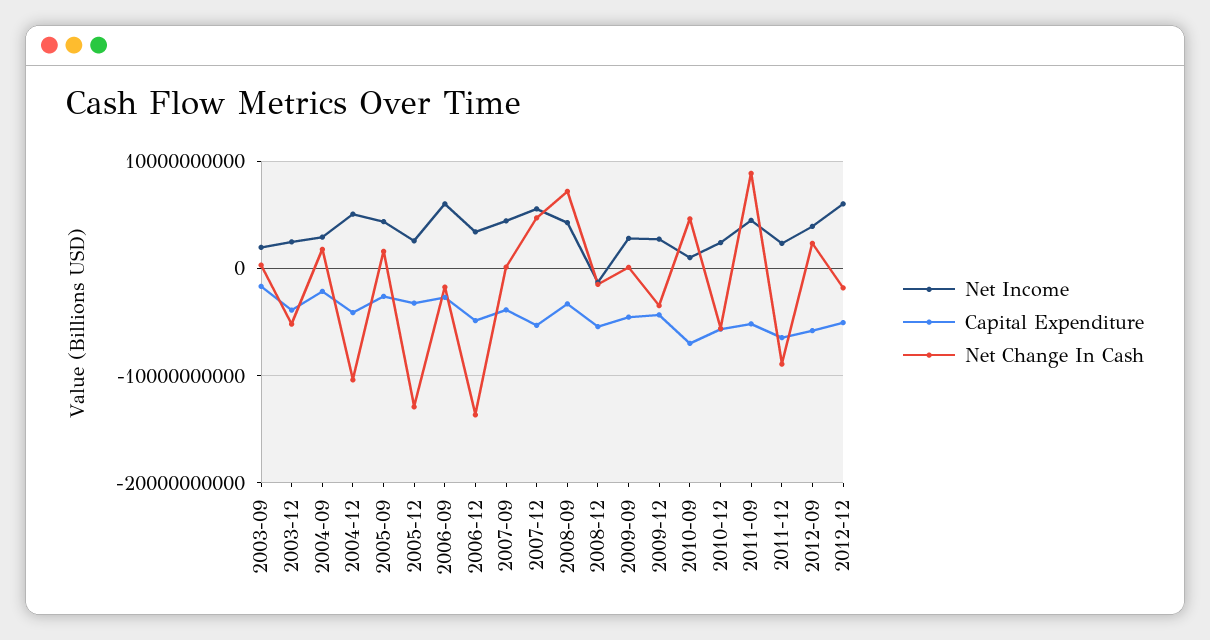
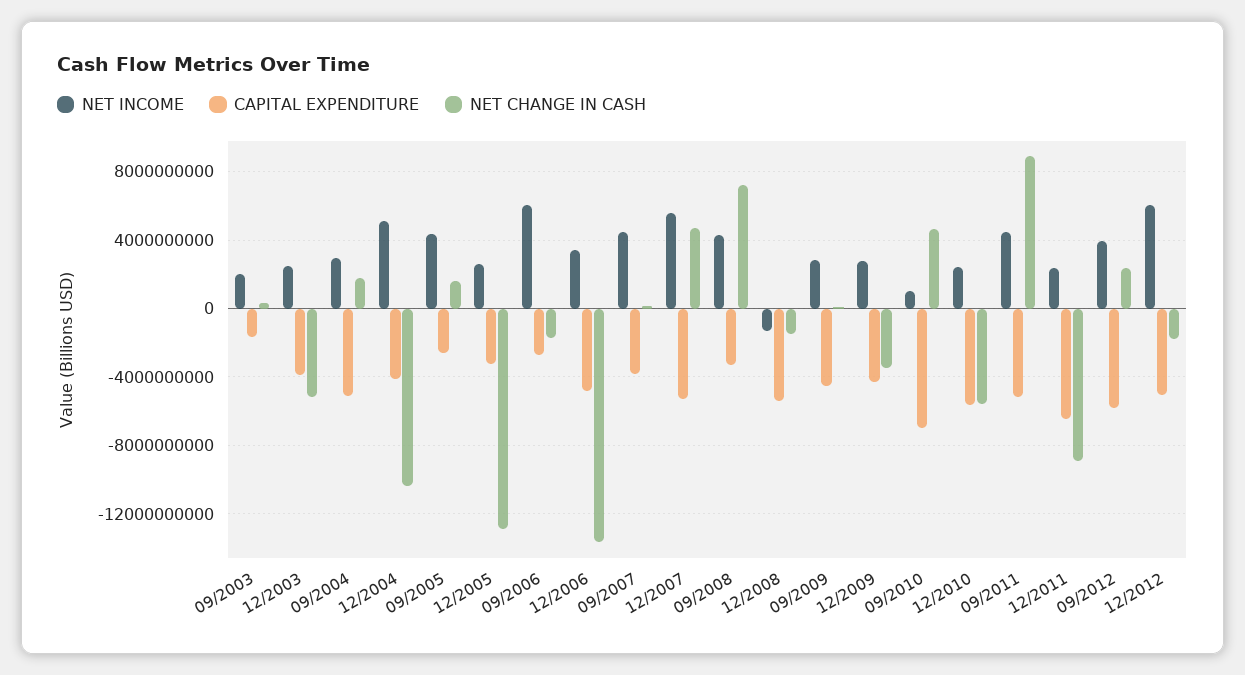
Capital Expenditure, 2004-09: -2000000000 -> -5000000000

